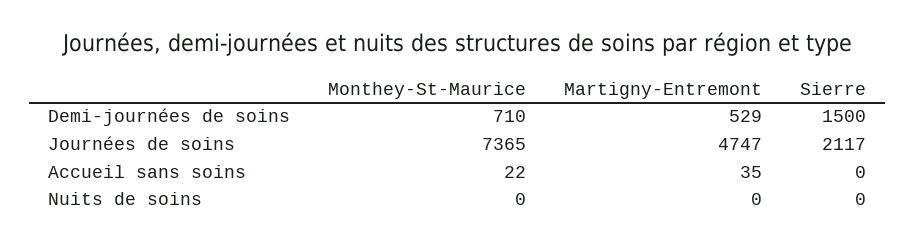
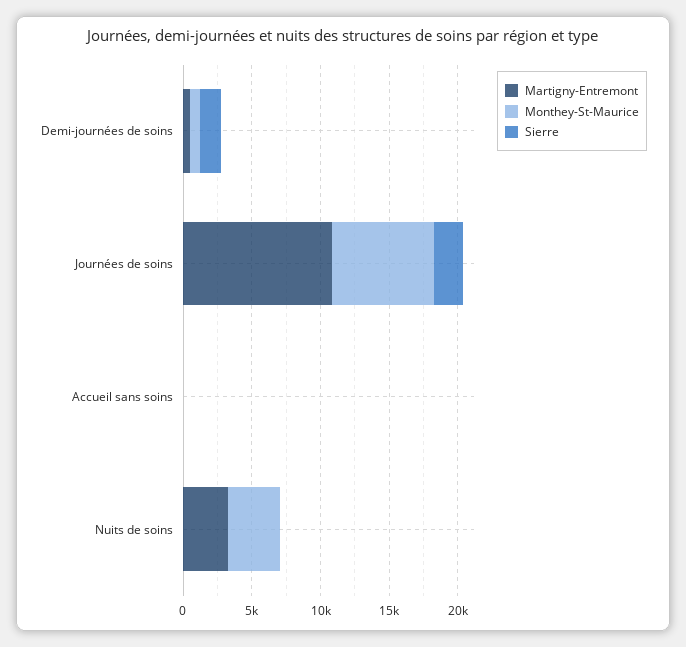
Martigny-Entremont, Journées de soins: 4747 -> 11000
Monthey-St-Maurice, Nuits de soins: 0 -> 4000
Martigny-Entremont, Nuits de soins: 0 -> 3000

